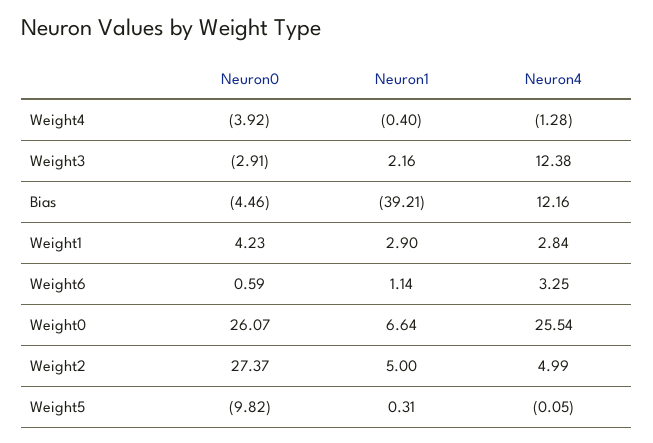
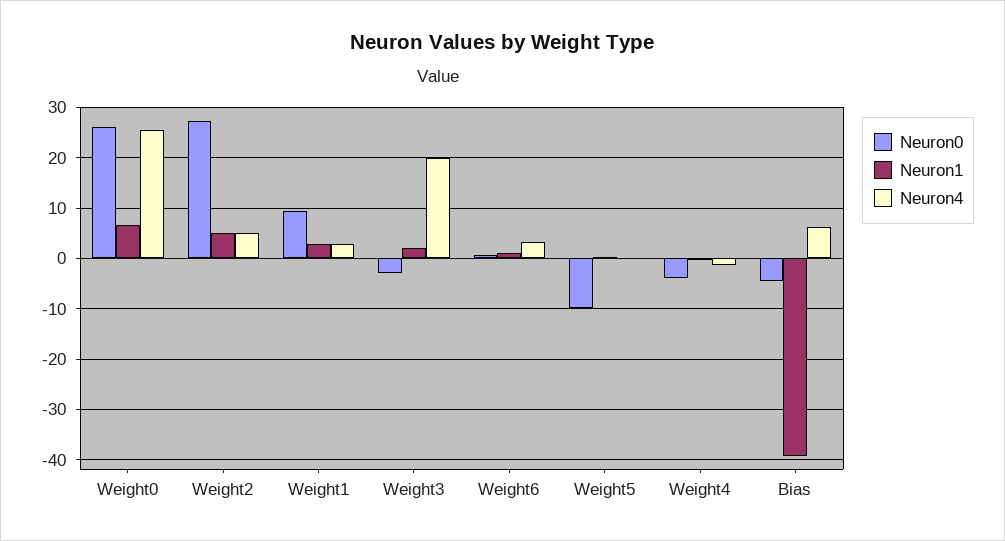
Neuron4, Weight3: 12.38 -> 20
Neuron4, Bias: 12.16 -> 6
Neuron0, Weight1: 4.23 -> 10

